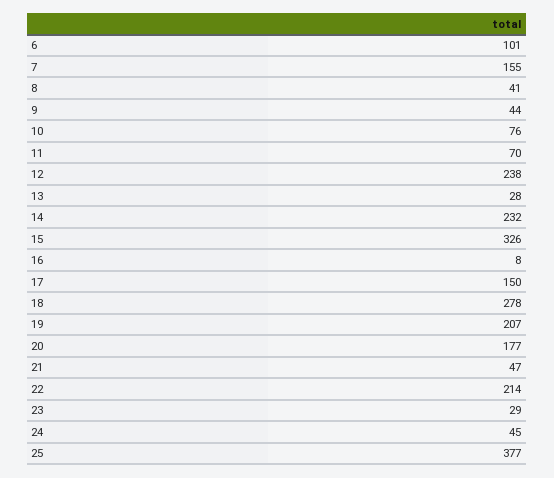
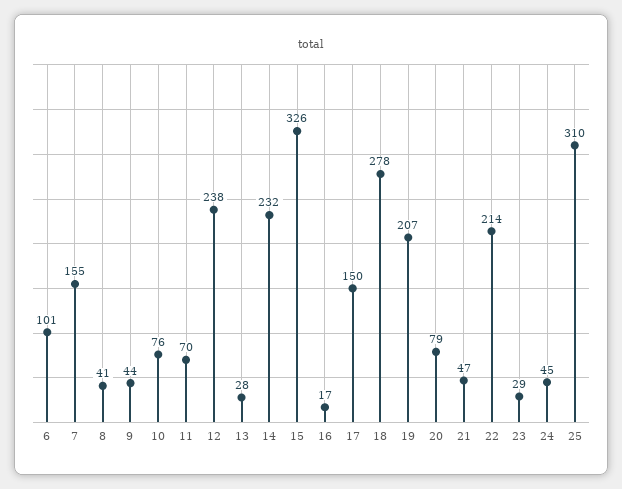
16: 8 -> 17
20: 177 -> 79
25: 377 -> 310

